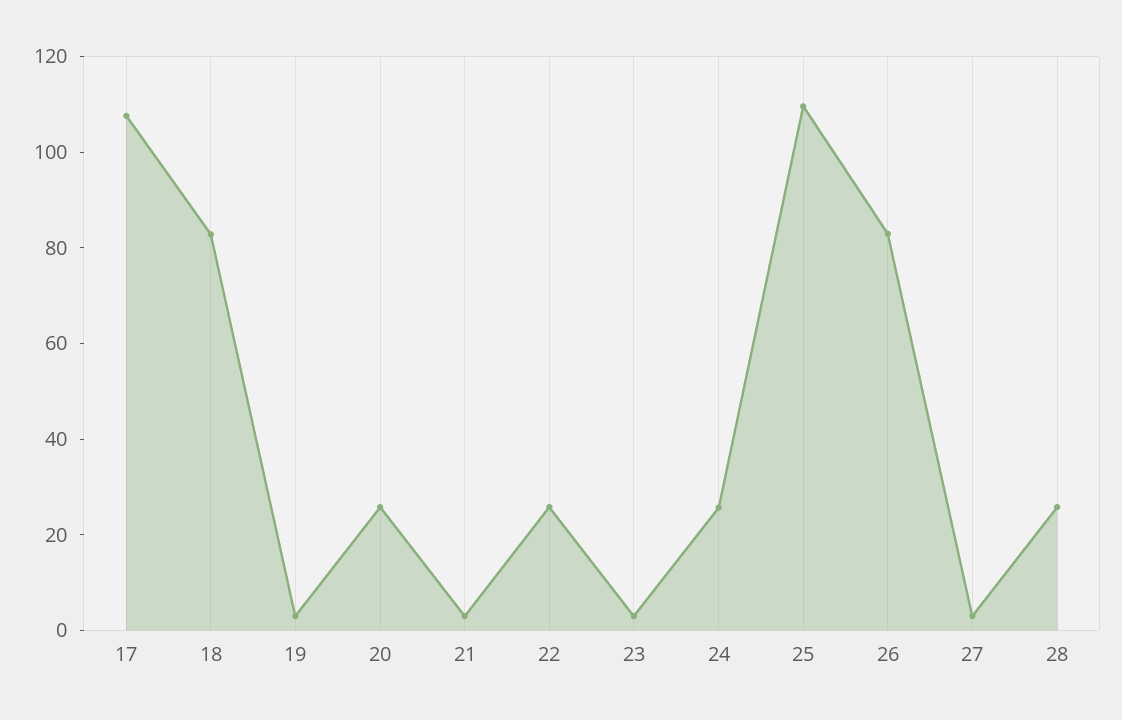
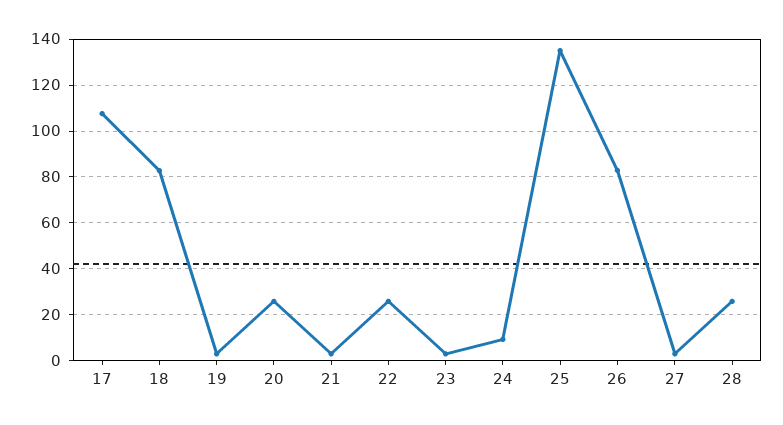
24: 25 -> 10
25: 110 -> 135

